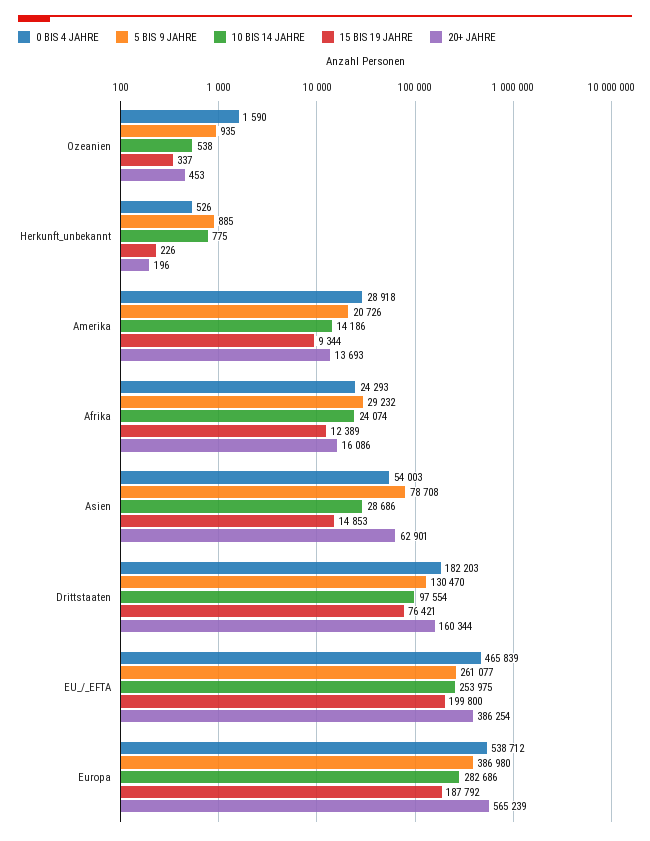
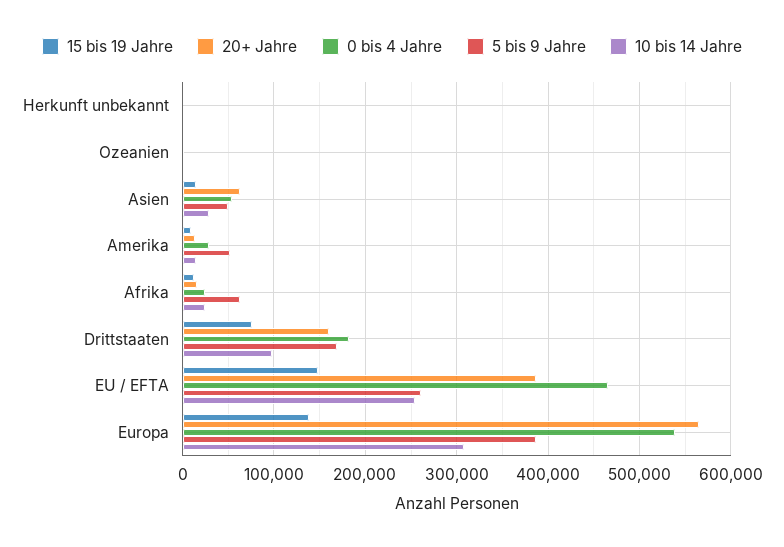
5 BIS 9 JAHRE, Amerika: 20726 -> 50000
5 BIS 9 JAHRE, Afrika: 29232 -> 60000
5 BIS 9 JAHRE, Asien: 78708 -> 50000
5 BIS 9 JAHRE, Drittstaaten: 130470 -> 170000
15 BIS 19 JAHRE, EU_/_EFTA: 199800 -> 150000
10 BIS 14 JAHRE, Europa: 282686 -> 310000
15 BIS 19 JAHRE, Europa: 187792 -> 140000

